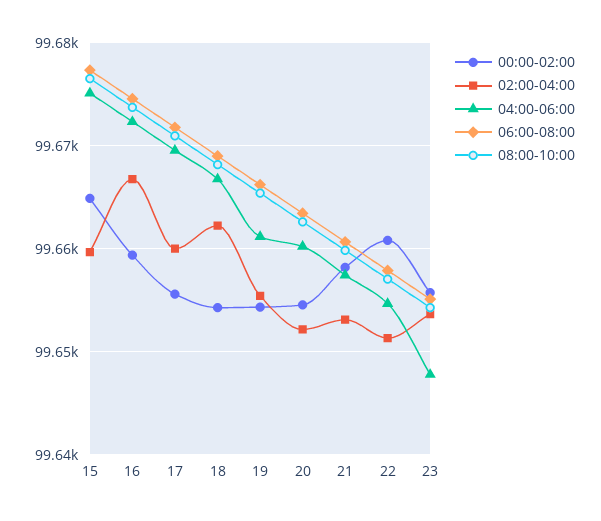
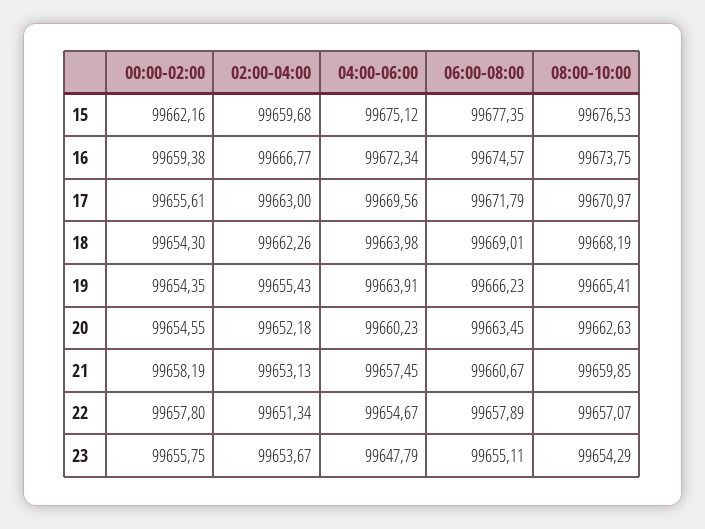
00:00-02:00, 15: 99665 -> 99662.16
02:00-04:00, 17: 99660 -> 99663
04:00-06:00, 18: 99667 -> 99663.98
04:00-06:00, 19: 99661 -> 99663.91
00:00-02:00, 22: 99661 -> 99657.8

